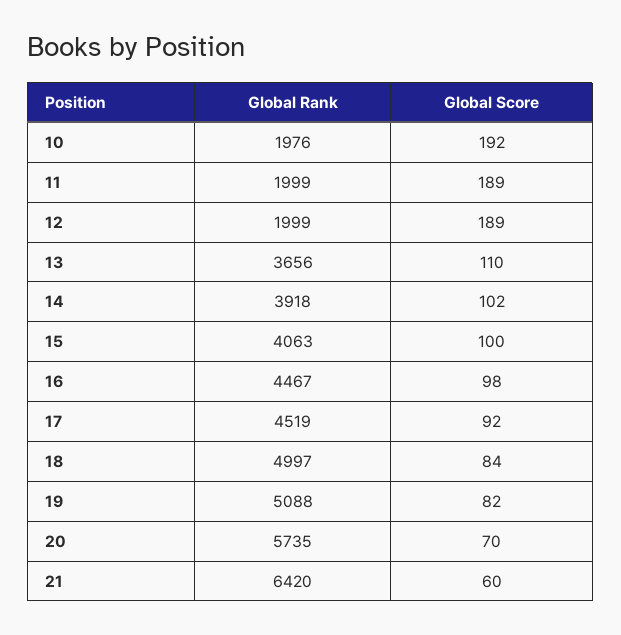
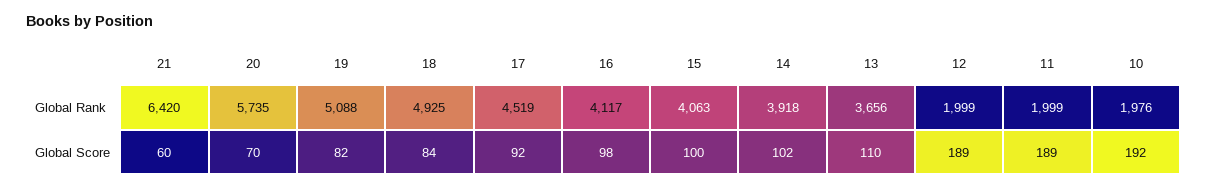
Global Rank, 16: 4467 -> 4117
Global Rank, 18: 4997 -> 4925

